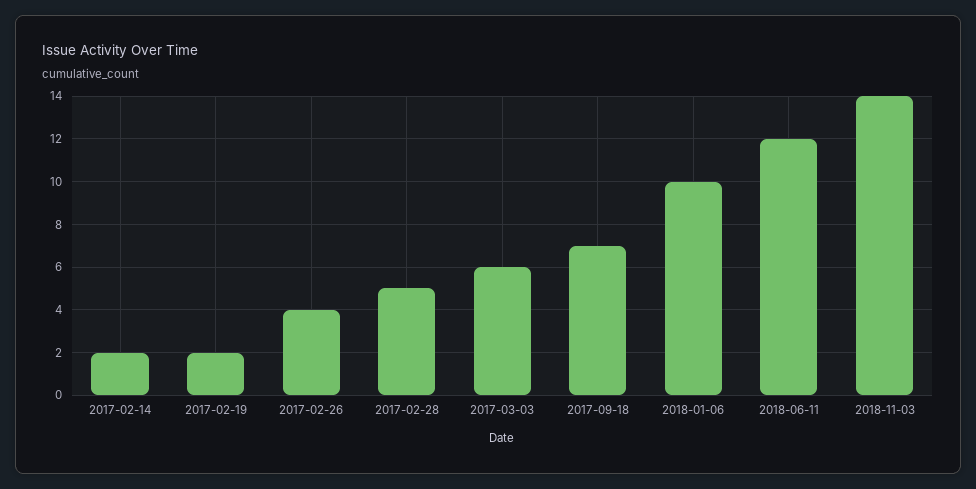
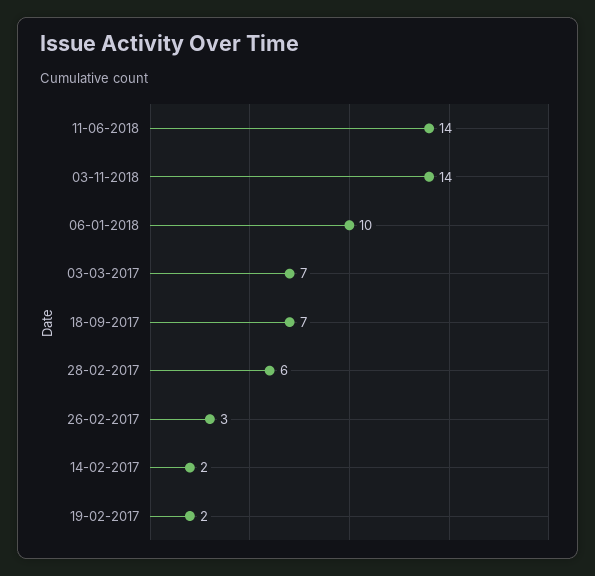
2017-02-26: 4 -> 3
2017-02-28: 5 -> 6
2017-03-03: 6 -> 7
2018-06-11: 12 -> 14

